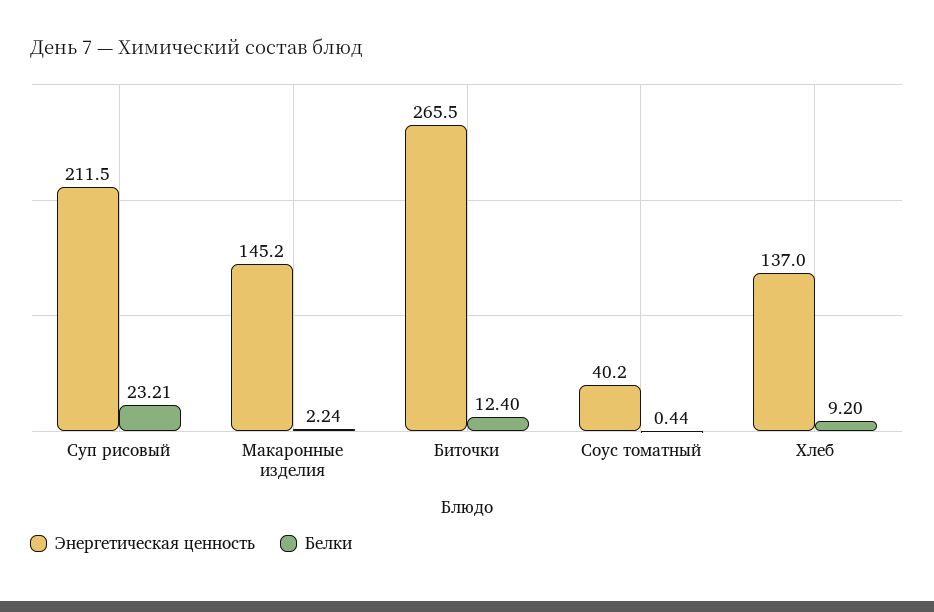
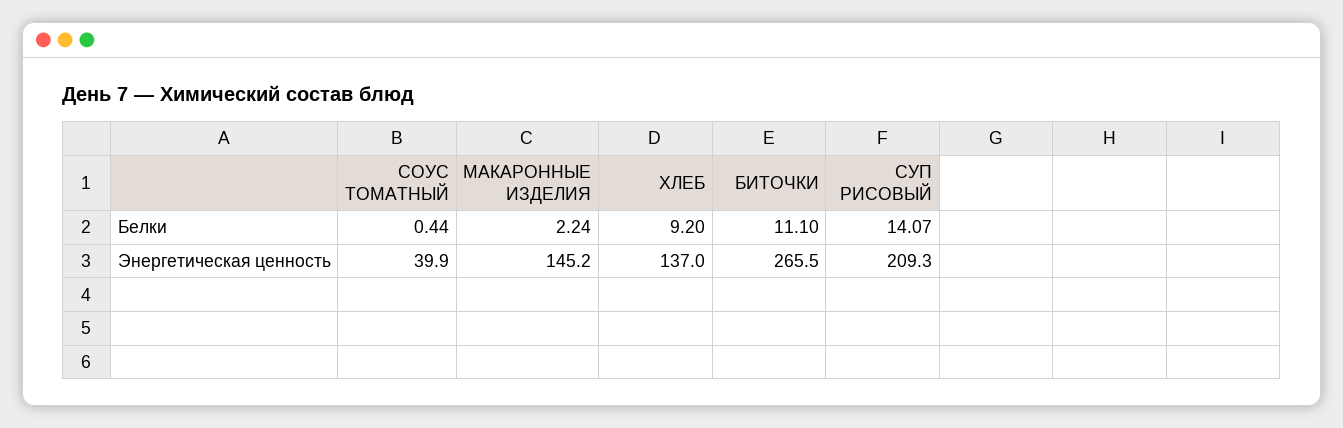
Энергетическая ценность, Суп рисовый: 211.5 -> 209.3
Белки, Суп рисовый: 23.21 -> 14.07
Белки, Биточки: 12.4 -> 11.1
Энергетическая ценность, Соус томатный: 40.2 -> 39.9

